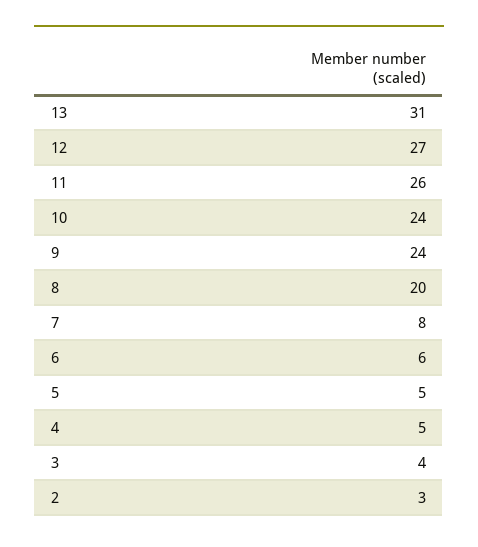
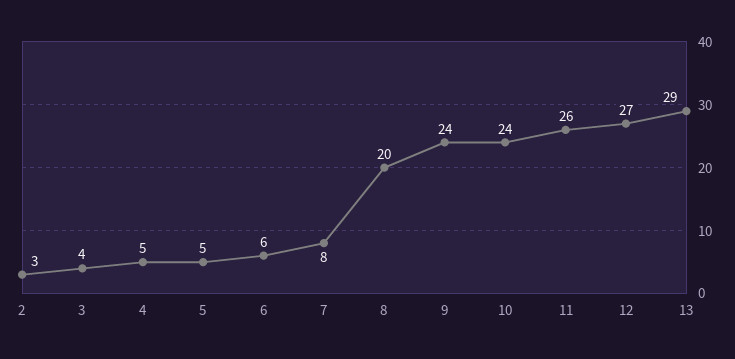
13: 31 -> 29

